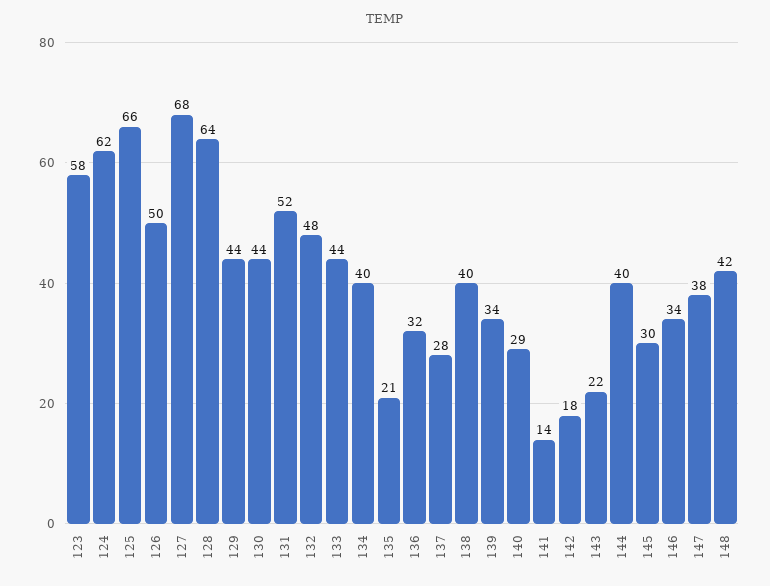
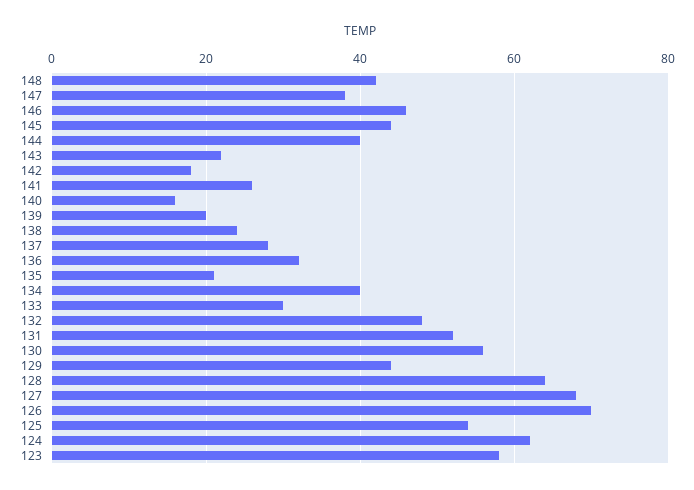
125: 66 -> 55
126: 50 -> 70
130: 44 -> 55
133: 44 -> 30
138: 40 -> 25
139: 34 -> 20
140: 29 -> 15
141: 14 -> 25
145: 30 -> 45
146: 34 -> 45

